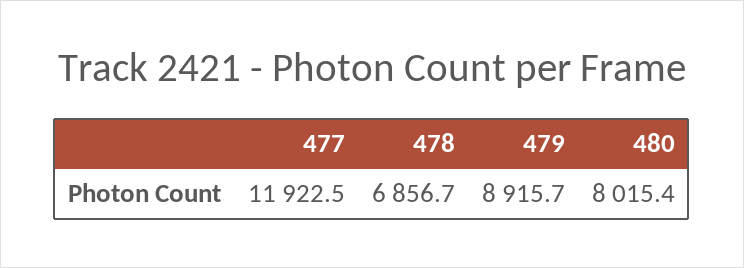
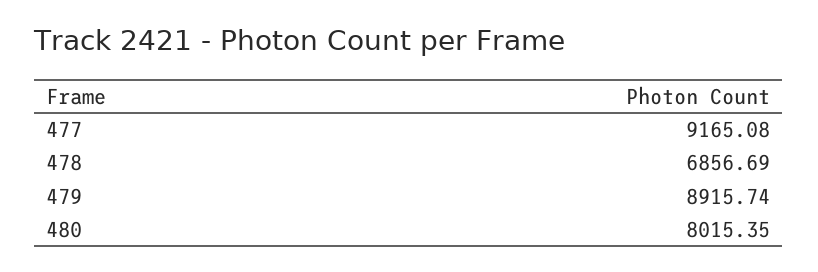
477: 11922.5 -> 9165.08

